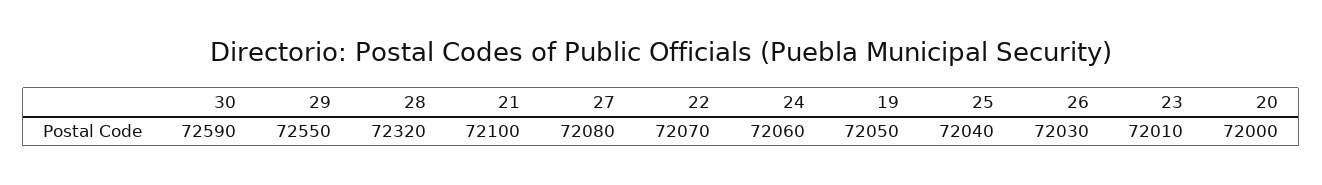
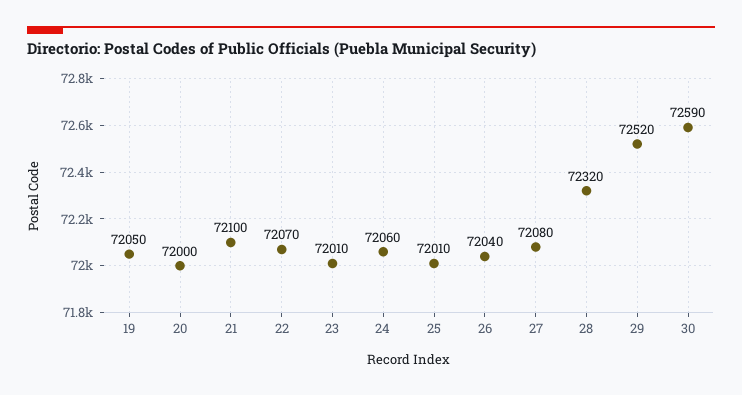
29: 72550 -> 72520
25: 72040 -> 72010
26: 72030 -> 72040

